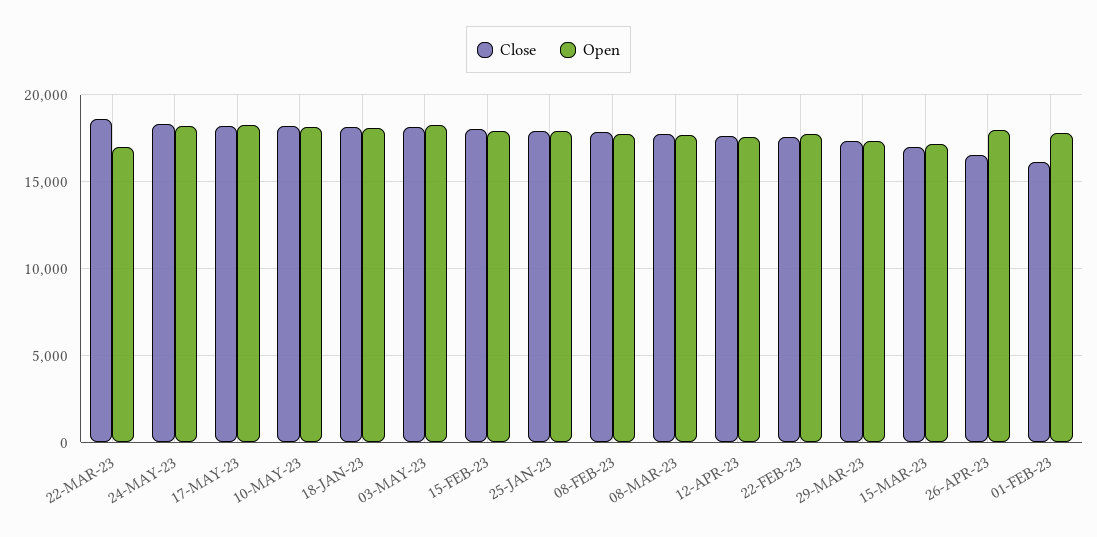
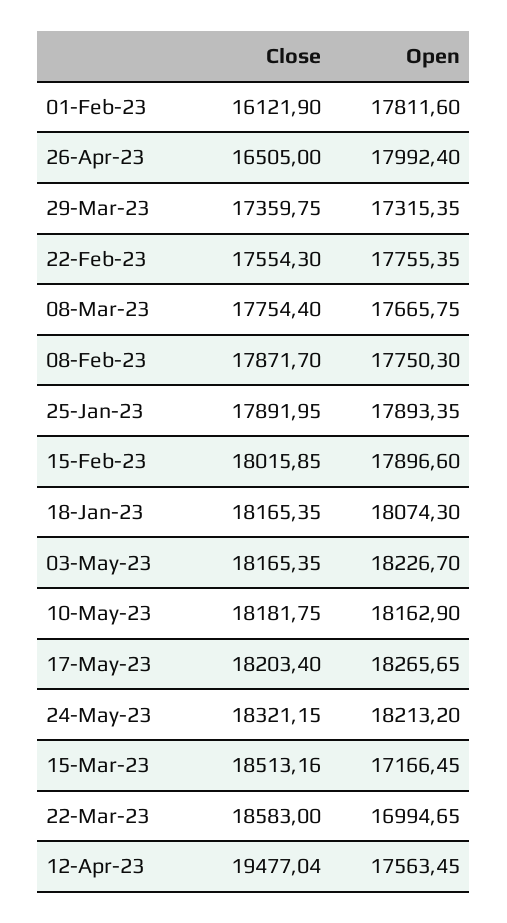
Close, 12-APR-23: 17500 -> 19477.04
Close, 15-MAR-23: 17000 -> 18513.16

